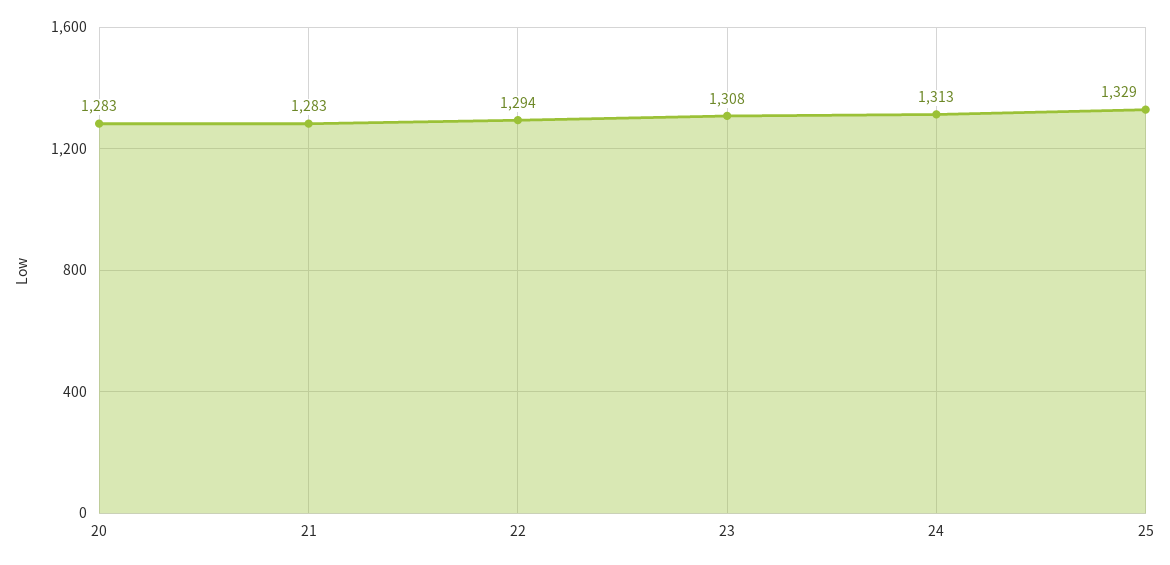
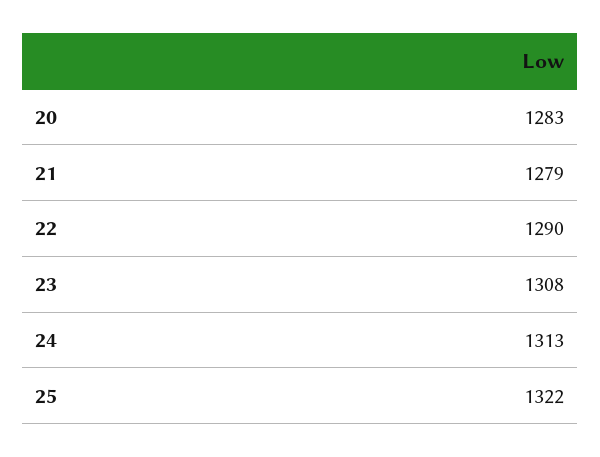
21: 1283 -> 1279
22: 1294 -> 1290
25: 1329 -> 1322

